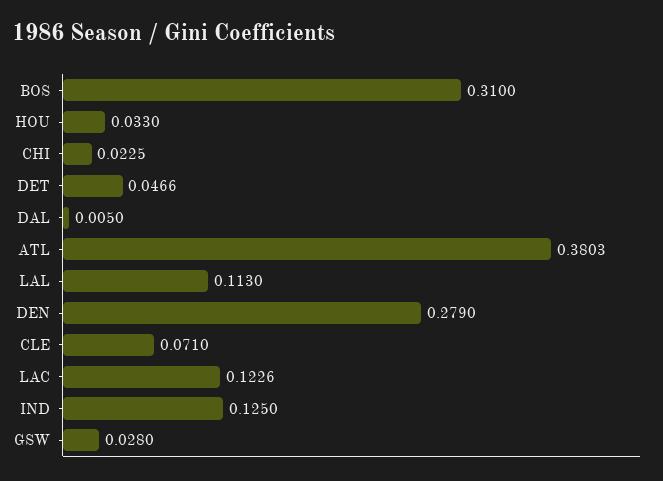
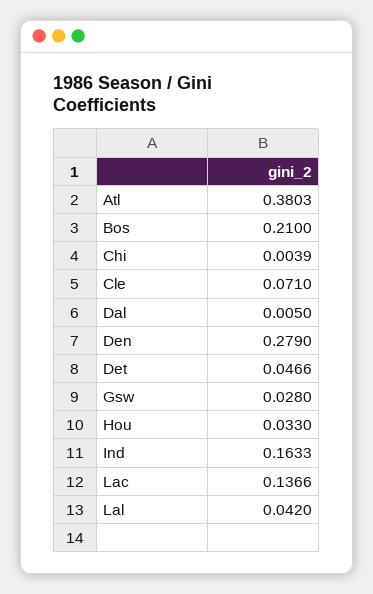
BOS: 0.31 -> 0.21
CHI: 0.0225 -> 0.0039
LAL: 0.113 -> 0.042
LAC: 0.1226 -> 0.1366
IND: 0.125 -> 0.1633

